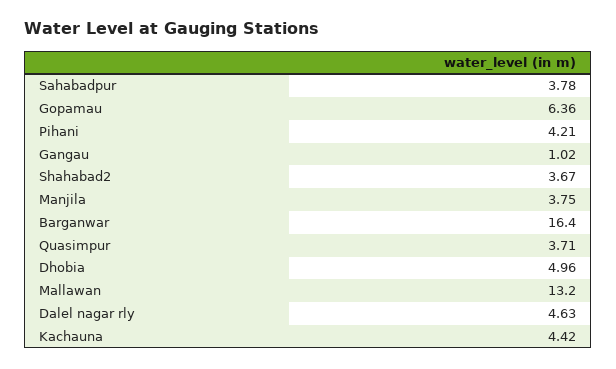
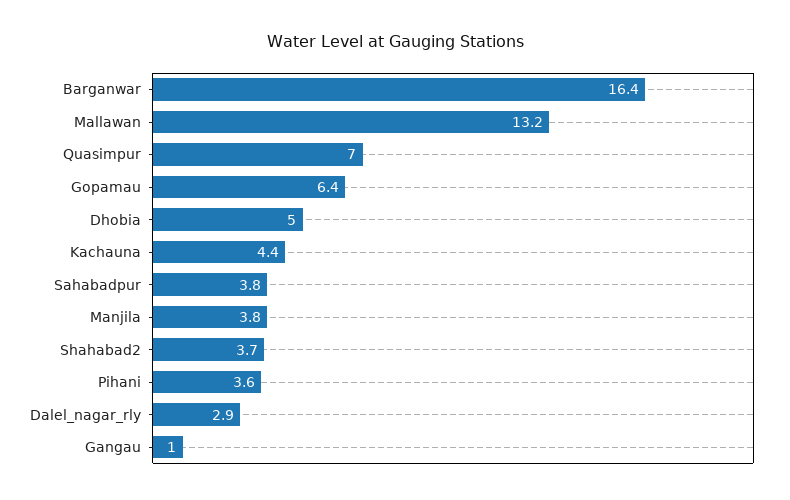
Pihani: 4.21 -> 3.6
Quasimpur: 3.71 -> 7
Dalel nagar rly: 4.63 -> 2.9

